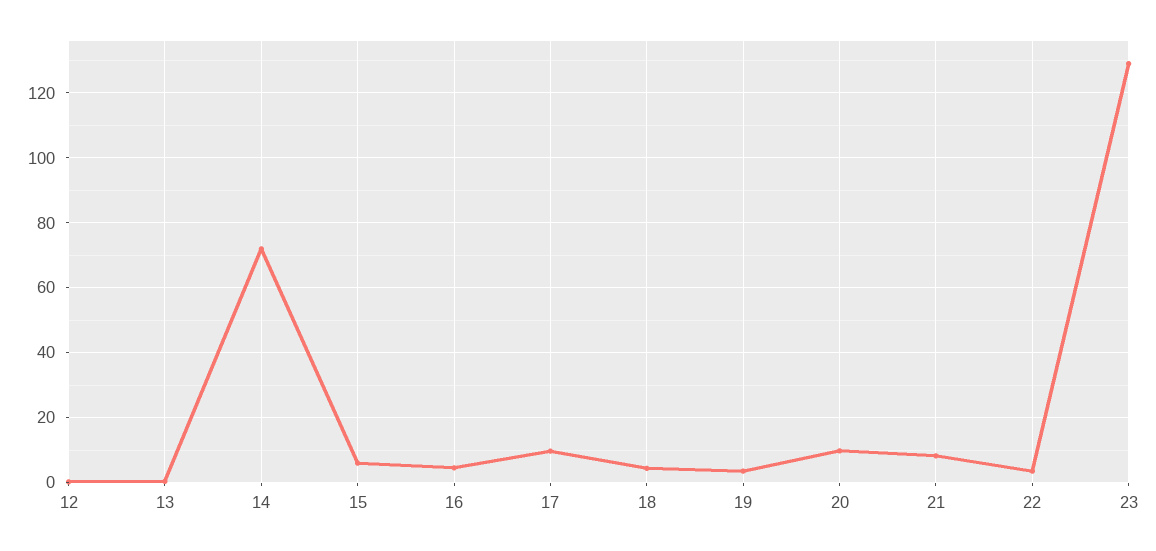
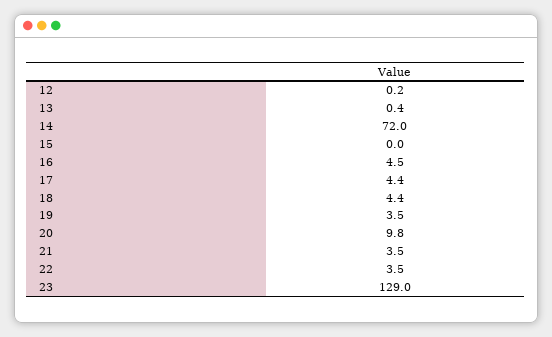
15: 6 -> 0
17: 10 -> 4.4
21: 8 -> 3.5

